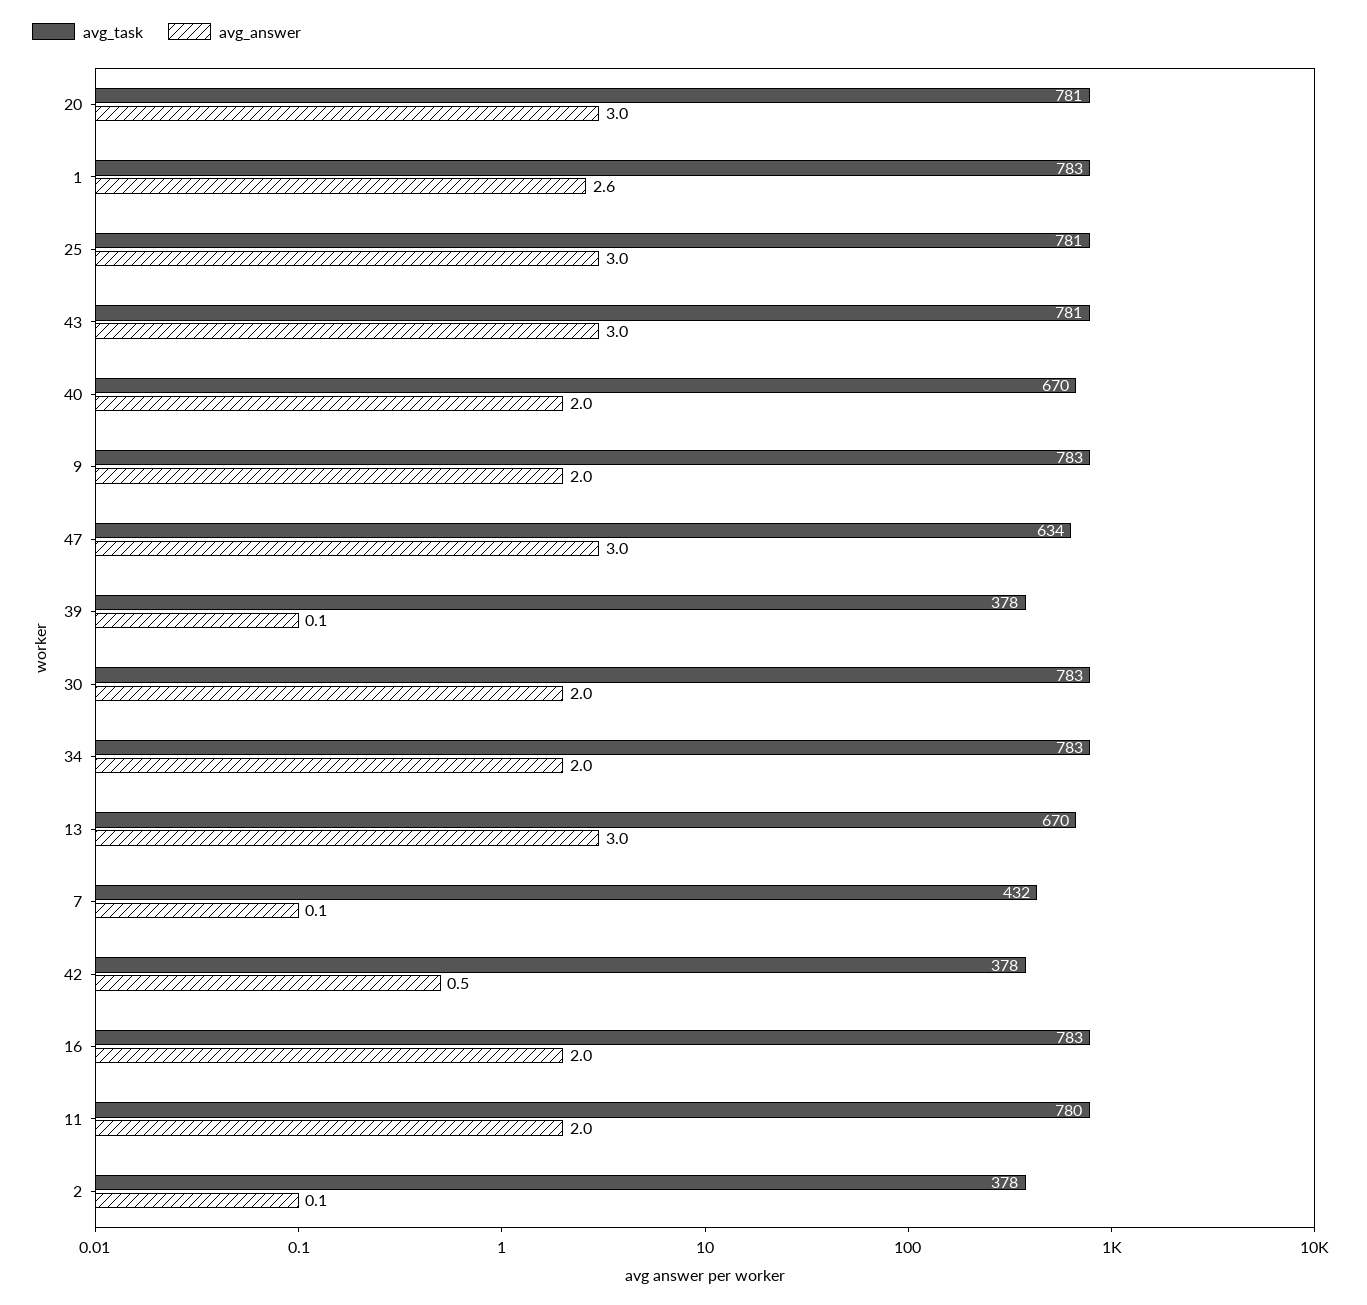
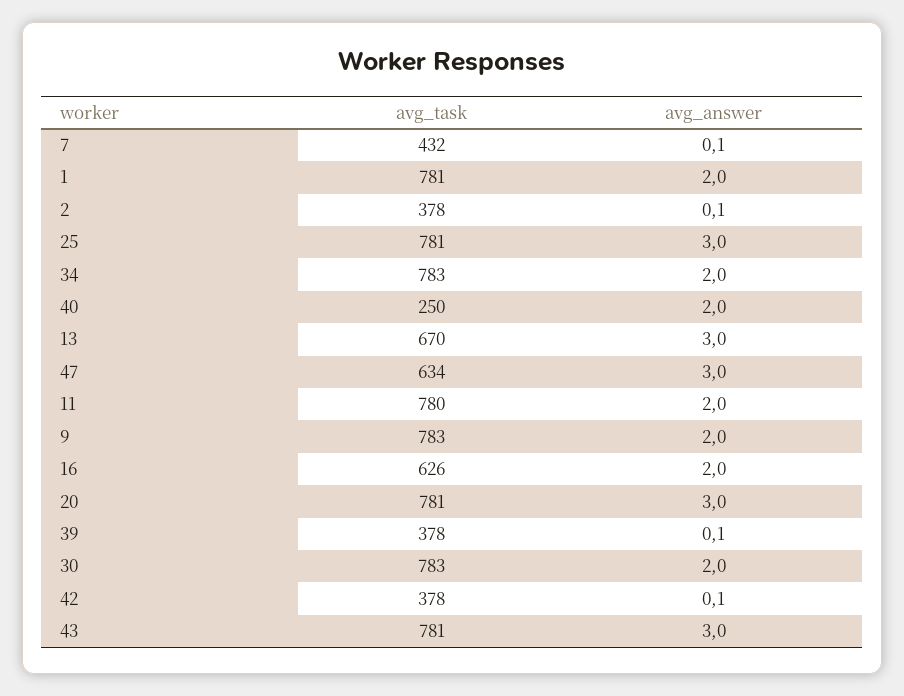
avg_task, 1: 783 -> 781
avg_answer, 1: 2.6 -> 2
avg_task, 40: 670 -> 250
avg_answer, 42: 0.5 -> 0.1
avg_task, 16: 783 -> 626

